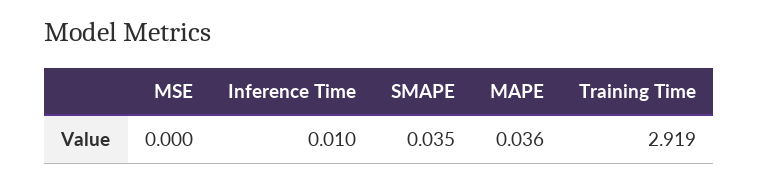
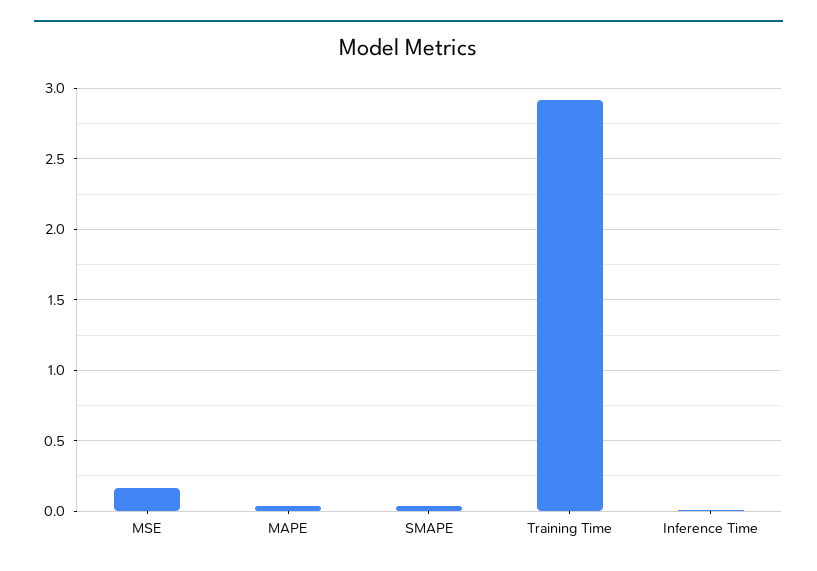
MSE: 0 -> 0.15

